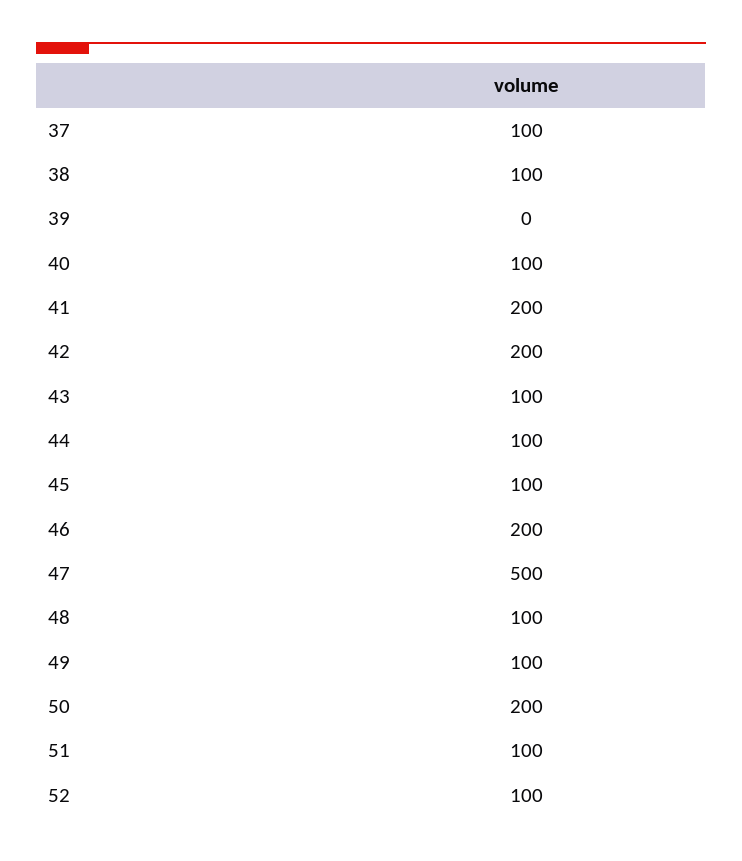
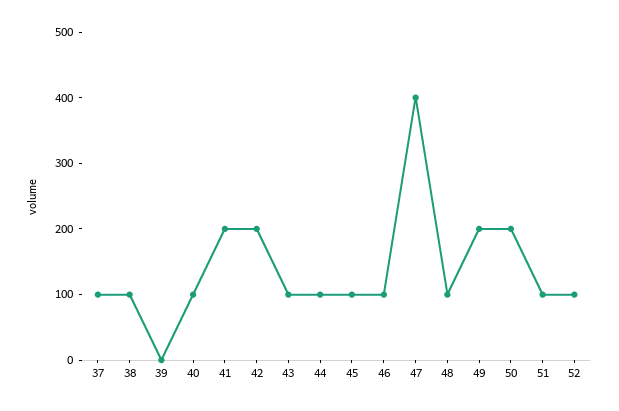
46: 200 -> 100
47: 500 -> 400
49: 100 -> 200

